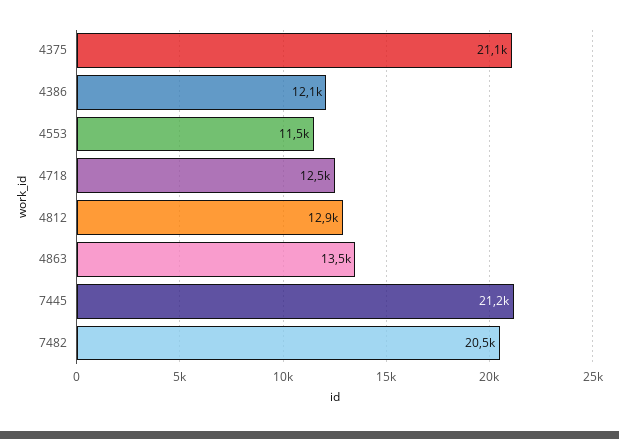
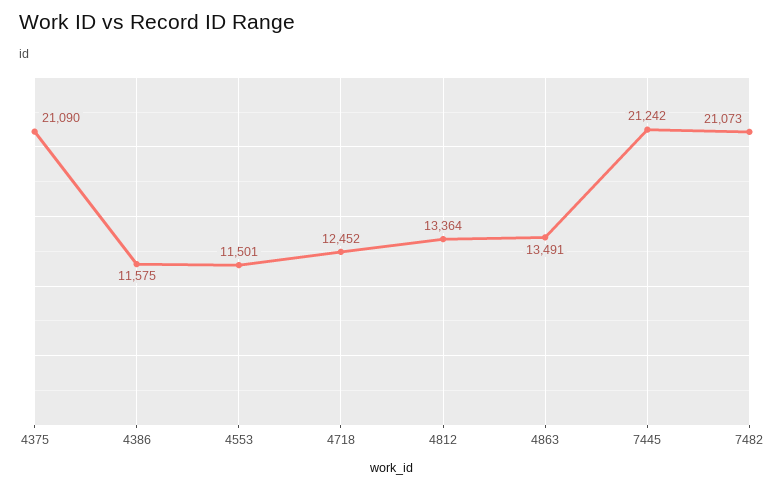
4386: 12100 -> 11575
4812: 12900 -> 13364
7482: 20500 -> 21073

